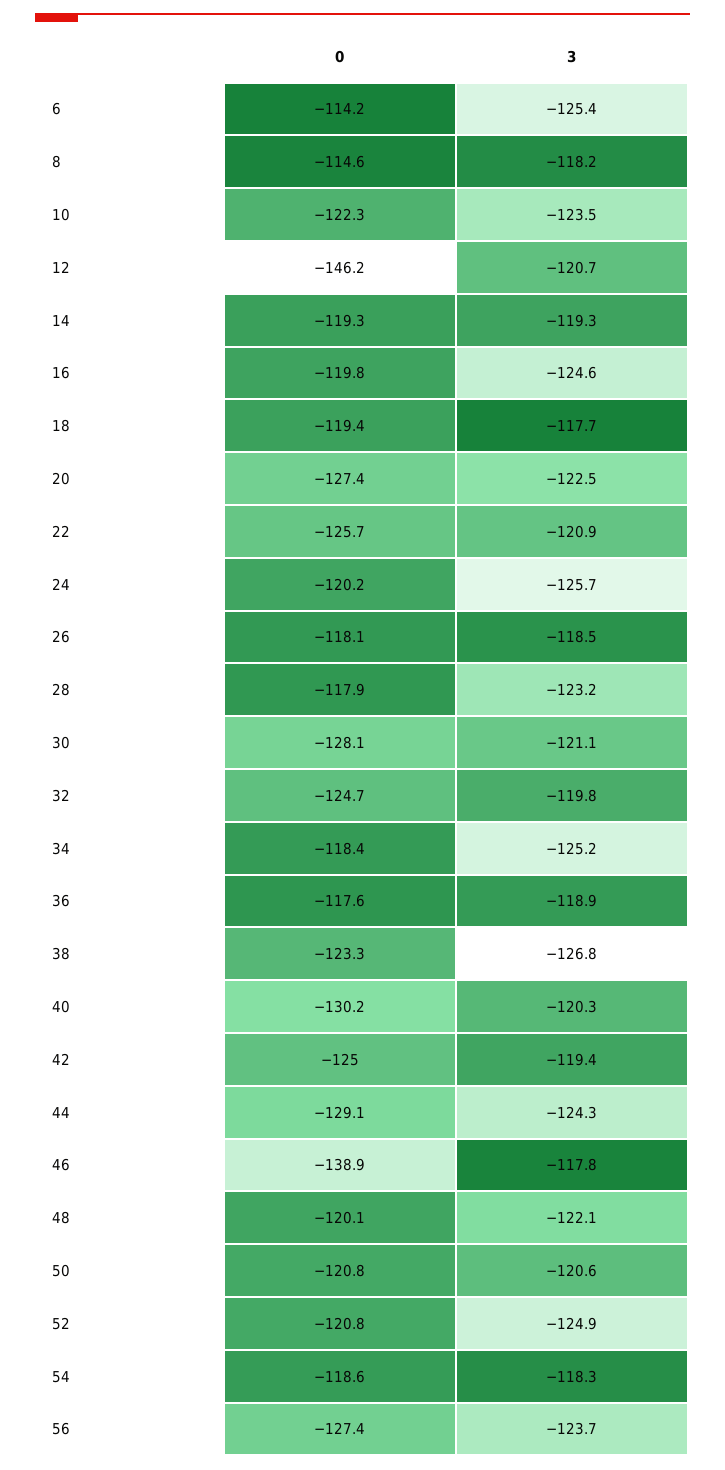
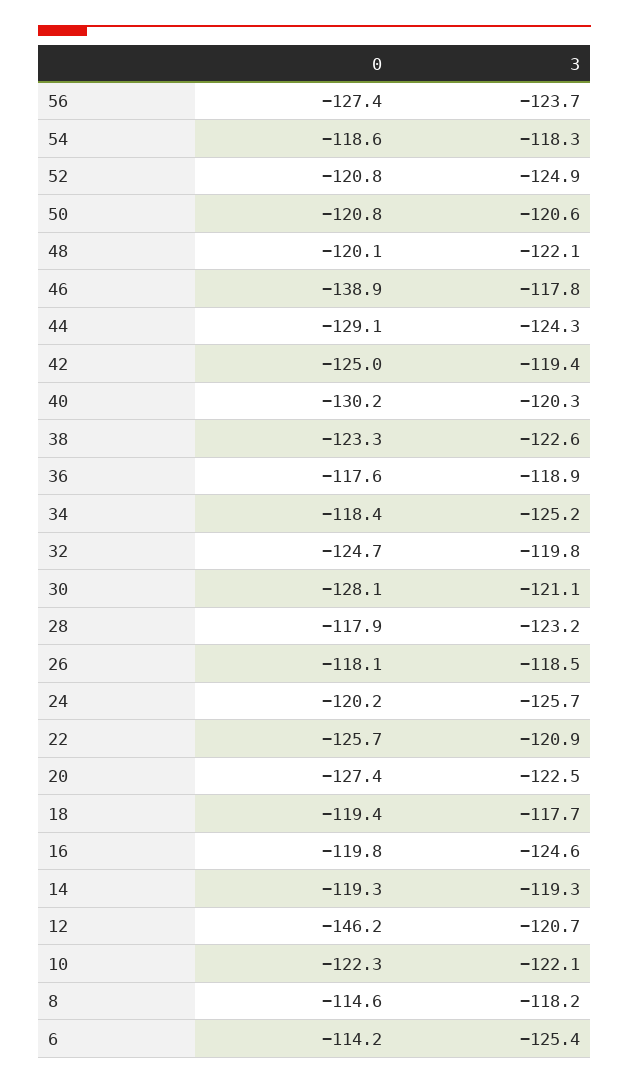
3, 10: -123.5 -> -122.1
3, 38: -126.8 -> -122.6

